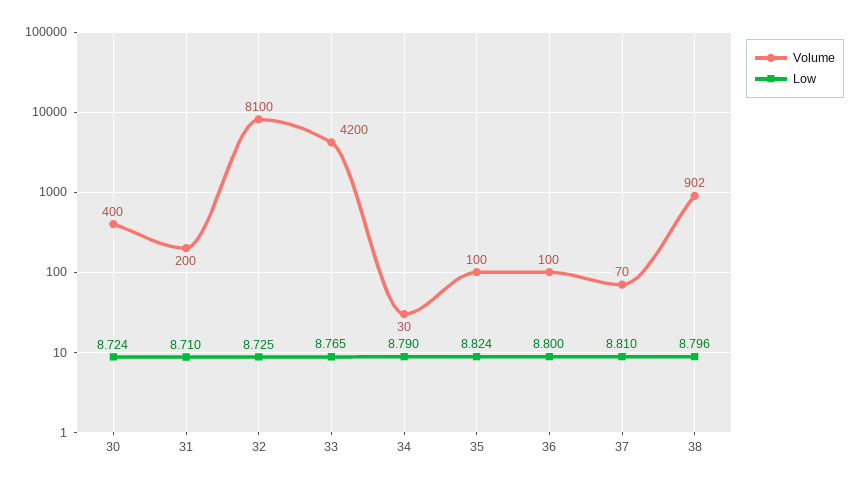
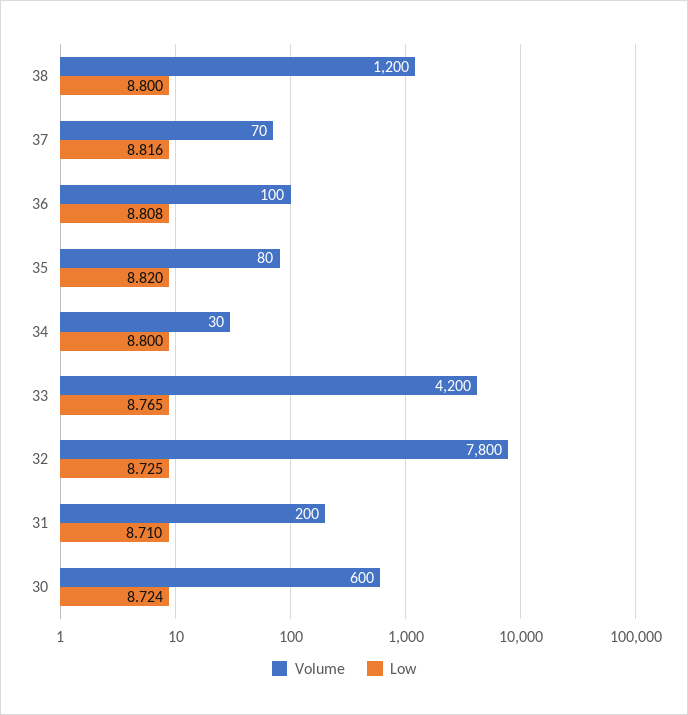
Volume, 30: 400 -> 600
Volume, 32: 8100 -> 7800
Low, 34: 8.79 -> 8.8
Volume, 35: 100 -> 80
Low, 35: 8.824 -> 8.82
Low, 36: 8.8 -> 8.808
Low, 37: 8.81 -> 8.816
Volume, 38: 902 -> 1200
Low, 38: 8.796 -> 8.8

